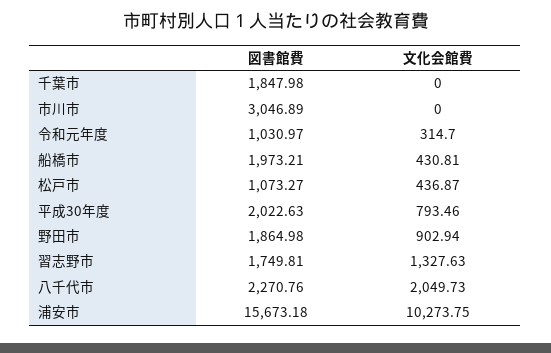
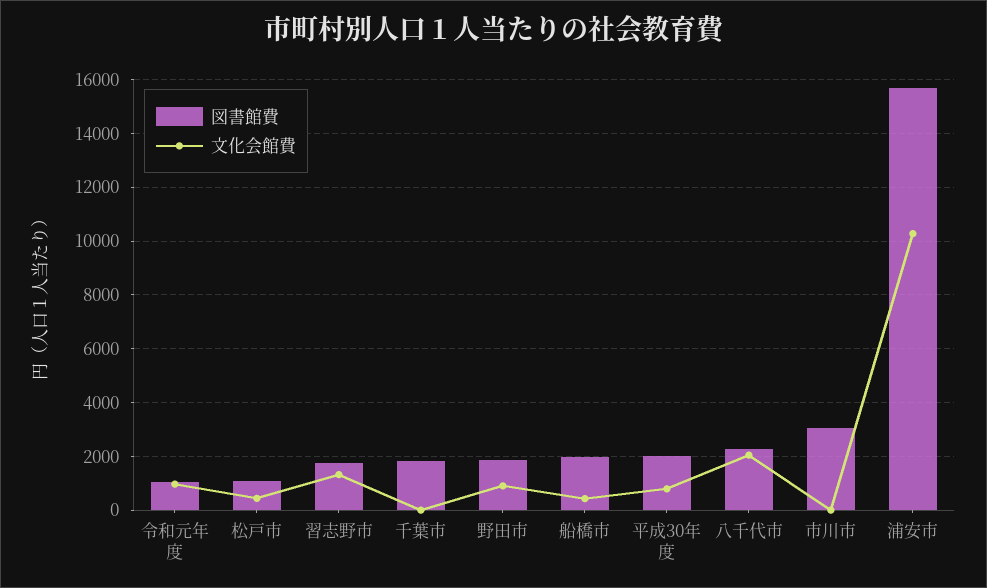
文化会館費, 令和元年度: 314.7 -> 1000

